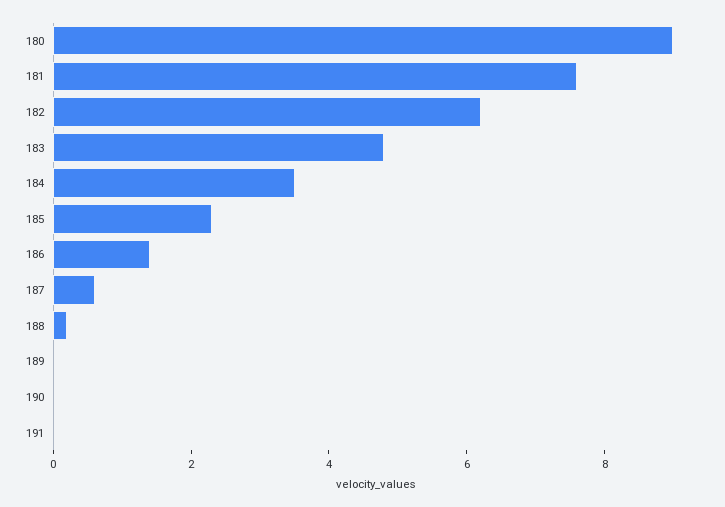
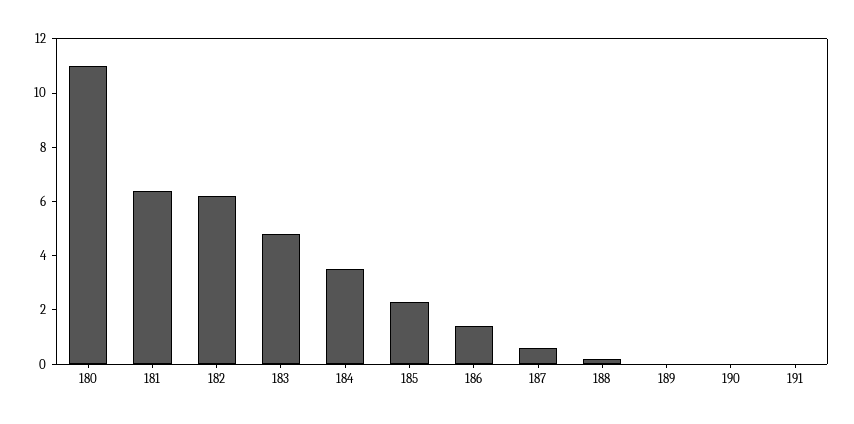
180: 9 -> 11
181: 7.5 -> 6.5

